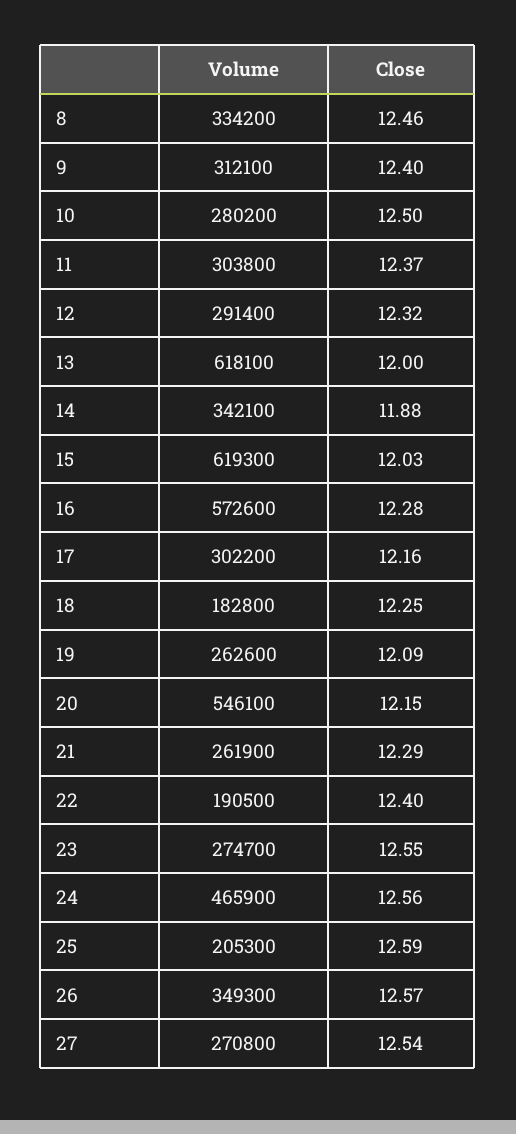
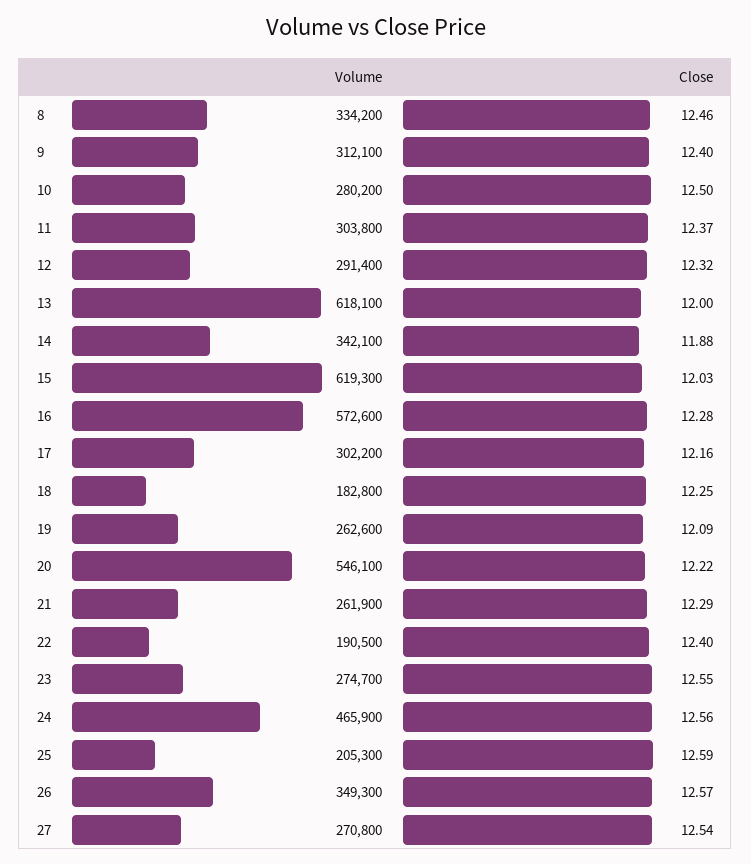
Close, 20: 12.15 -> 12.22

